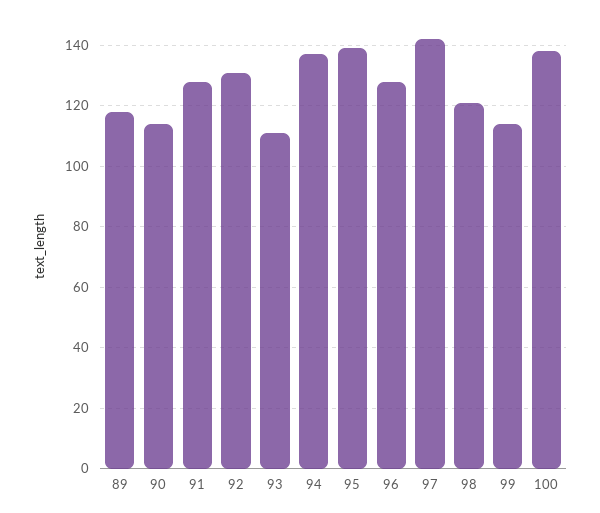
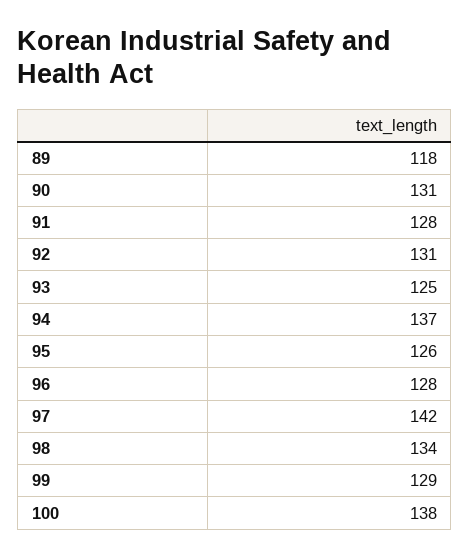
90: 115 -> 131
93: 110 -> 125
95: 140 -> 126
98: 120 -> 134
99: 115 -> 129

